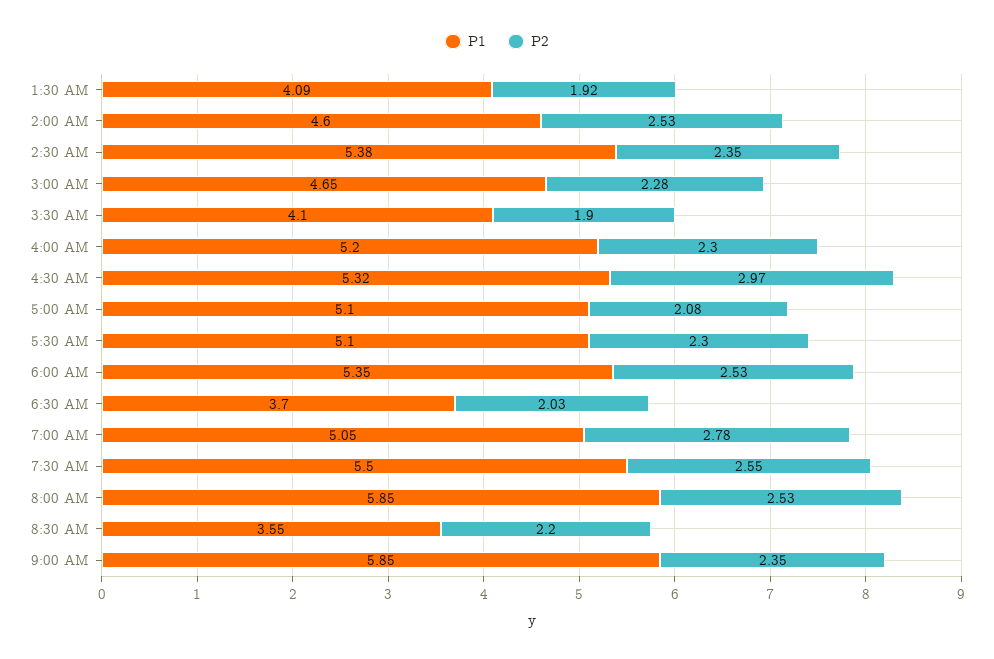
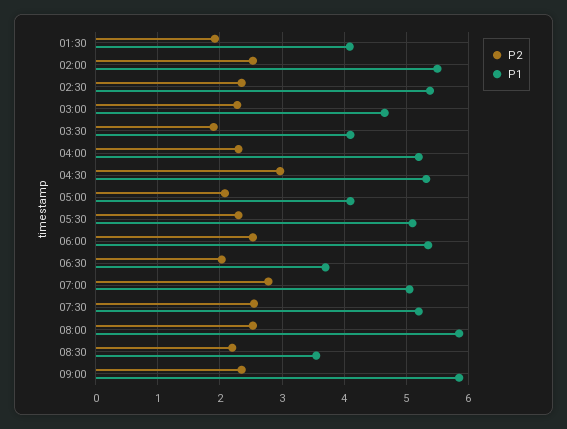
P1, 2:00 AM: 4.6 -> 5.5
P1, 5:00 AM: 5.1 -> 4.1
P1, 7:30 AM: 5.5 -> 5.2

